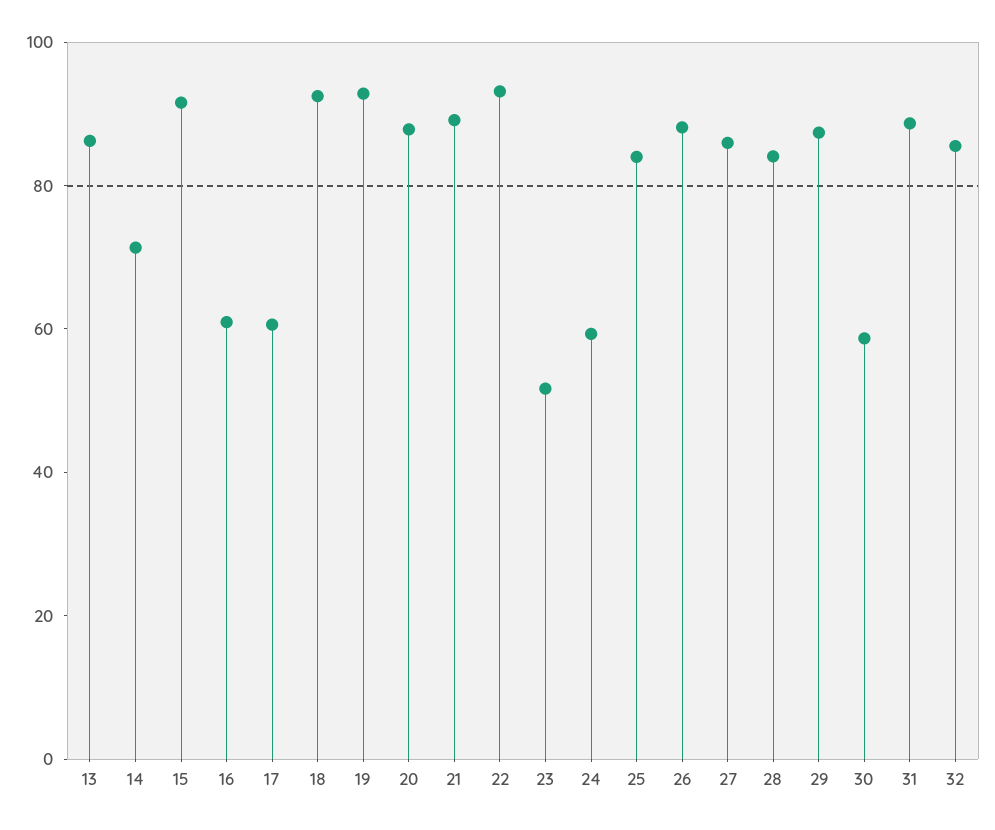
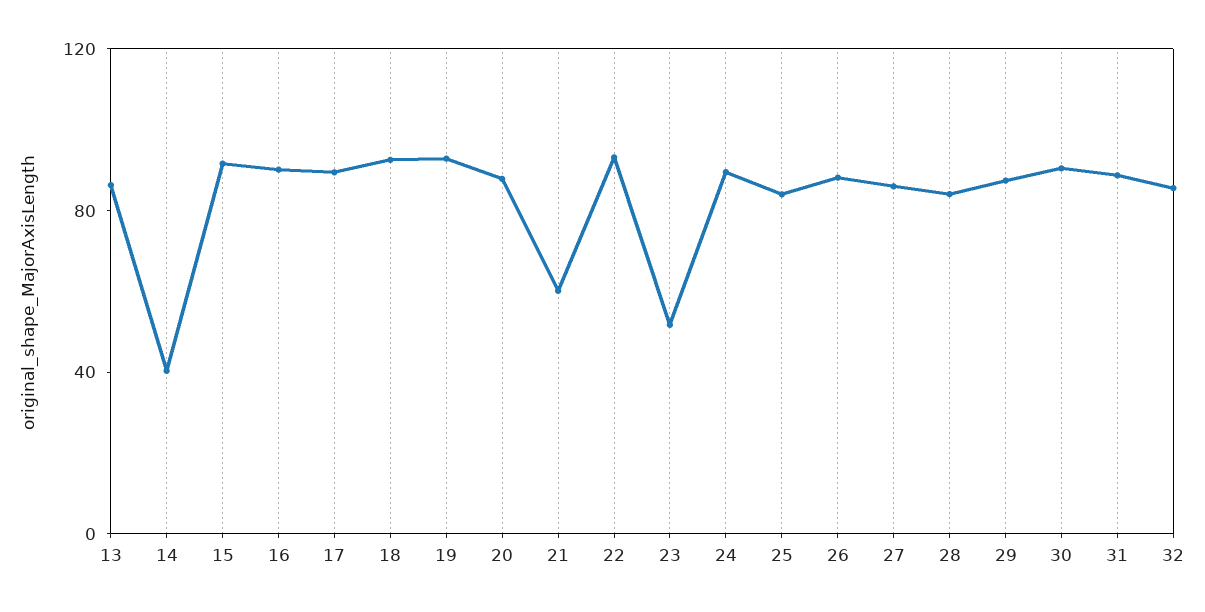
14: 70 -> 40
16: 60 -> 90
17: 60 -> 90
21: 90 -> 60
24: 60 -> 90
30: 60 -> 90

